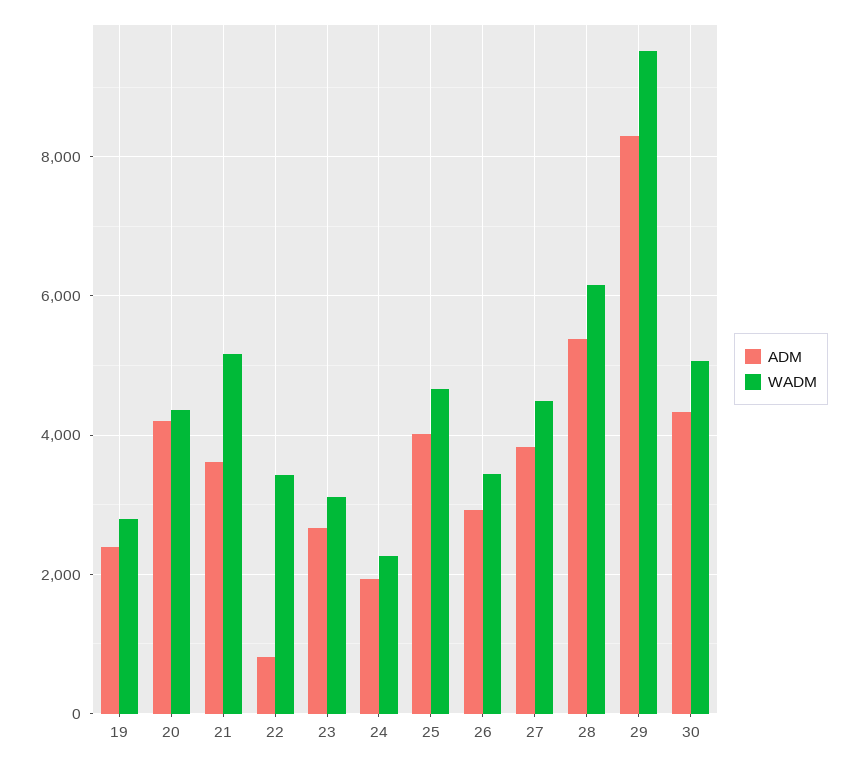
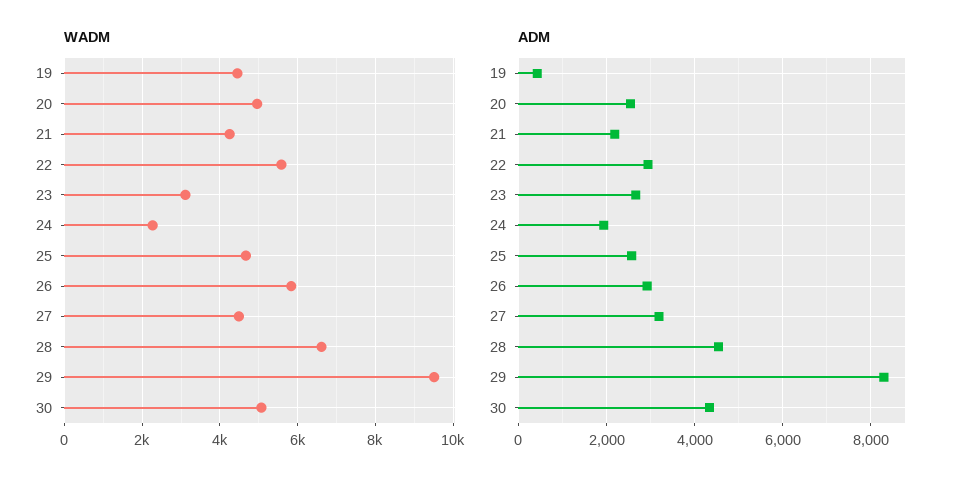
ADM, 19: 2400 -> 400
WADM, 19: 2800 -> 4400
ADM, 20: 4200 -> 2600
WADM, 20: 4400 -> 5000
ADM, 21: 3600 -> 2200
WADM, 21: 5200 -> 4200
ADM, 22: 800 -> 3000
WADM, 22: 3400 -> 5600
ADM, 25: 4000 -> 2600
WADM, 26: 3400 -> 5800
ADM, 27: 3800 -> 3200
ADM, 28: 5400 -> 4600
WADM, 28: 6200 -> 6600

